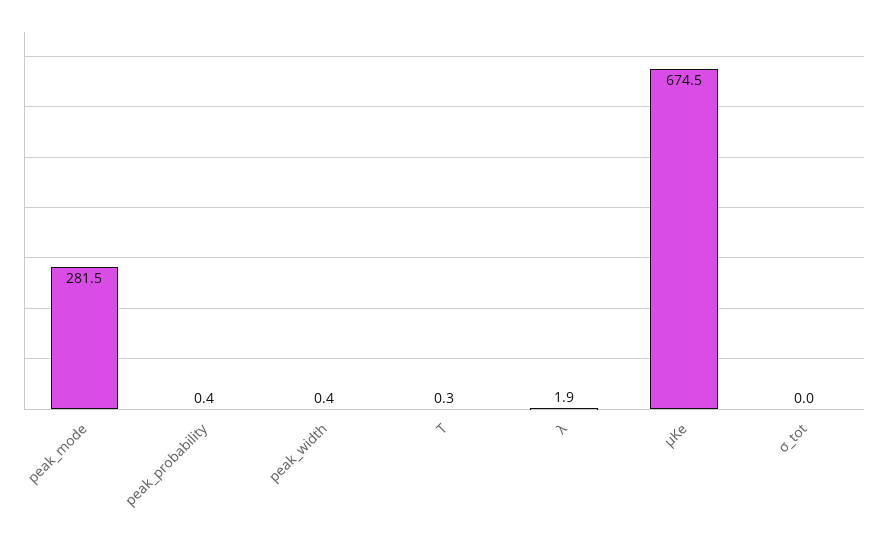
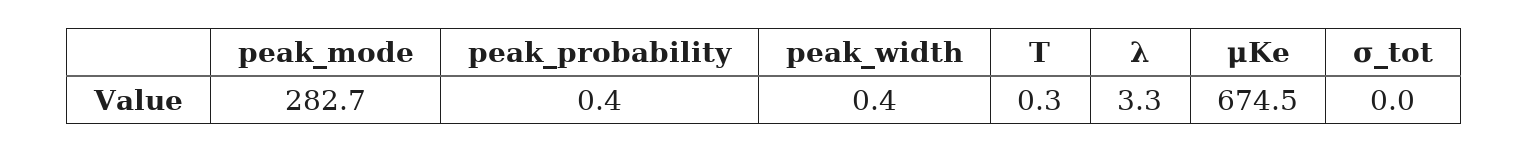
peak_mode: 281.5 -> 282.7
λ: 1.9 -> 3.3

